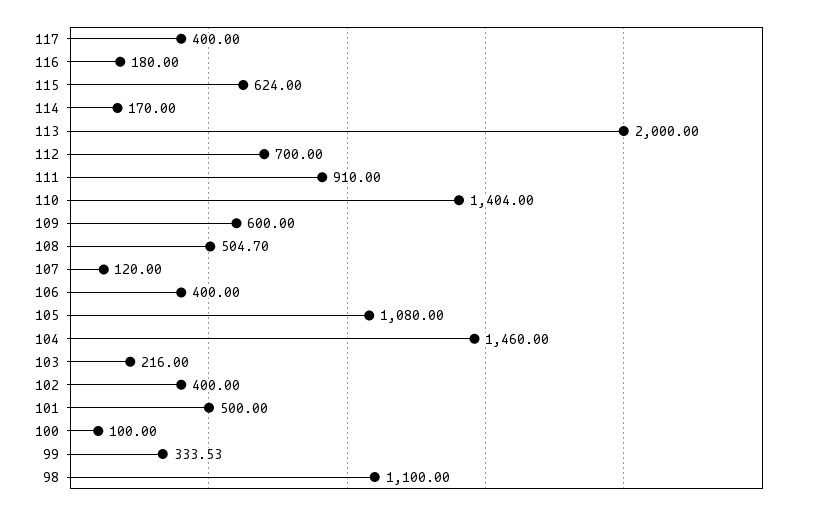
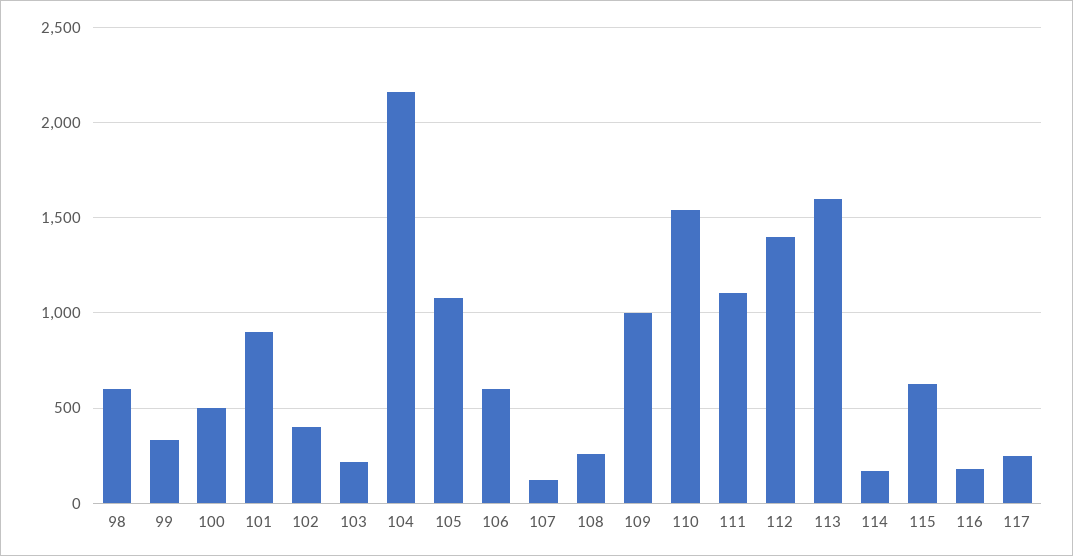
117: 400 -> 250
113: 2000 -> 1600
112: 700 -> 1400
111: 910 -> 1100
110: 1404 -> 1550
109: 600 -> 1000
108: 504.7 -> 250
106: 400 -> 600
104: 1460 -> 2150
101: 500 -> 900
100: 100 -> 500
98: 1100 -> 600

